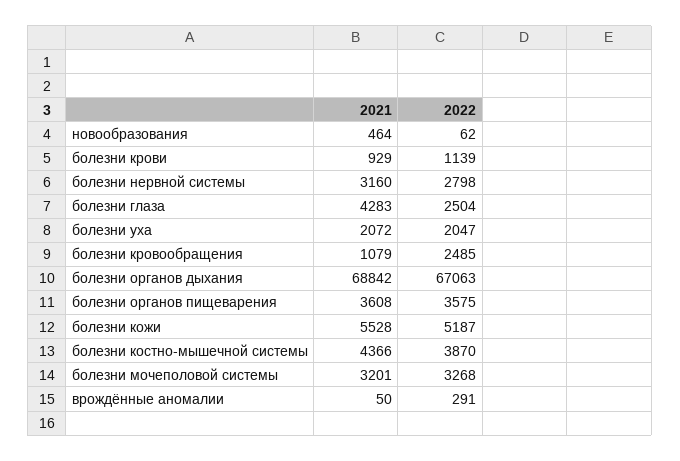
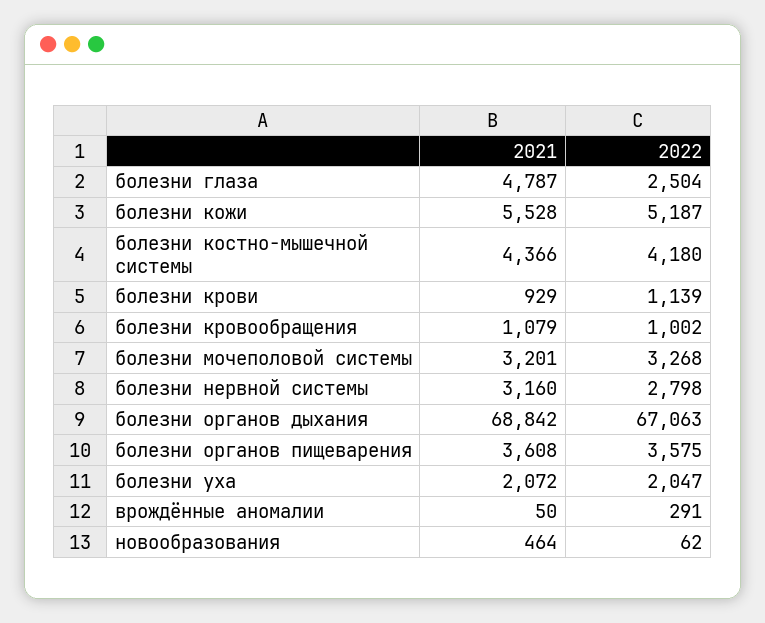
2021, болезни глаза: 4283 -> 4787
2022, болезни кровообращения: 2485 -> 1002
2022, болезни костно-мышечной системы: 3870 -> 4180

